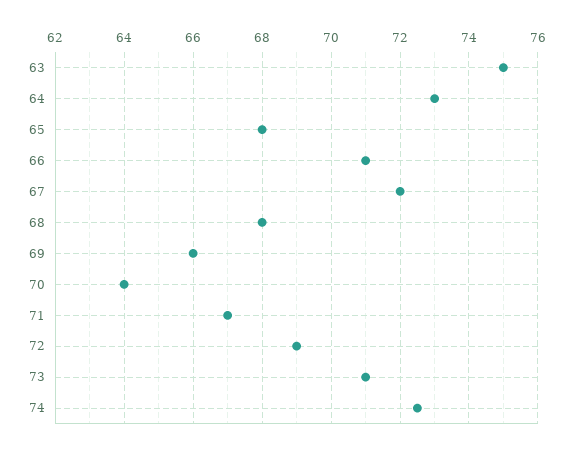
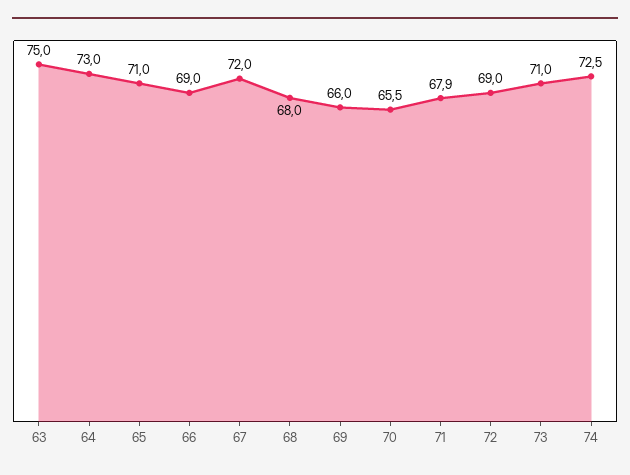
65: 68 -> 71
66: 71 -> 69
70: 64 -> 65.5
71: 67 -> 67.9

